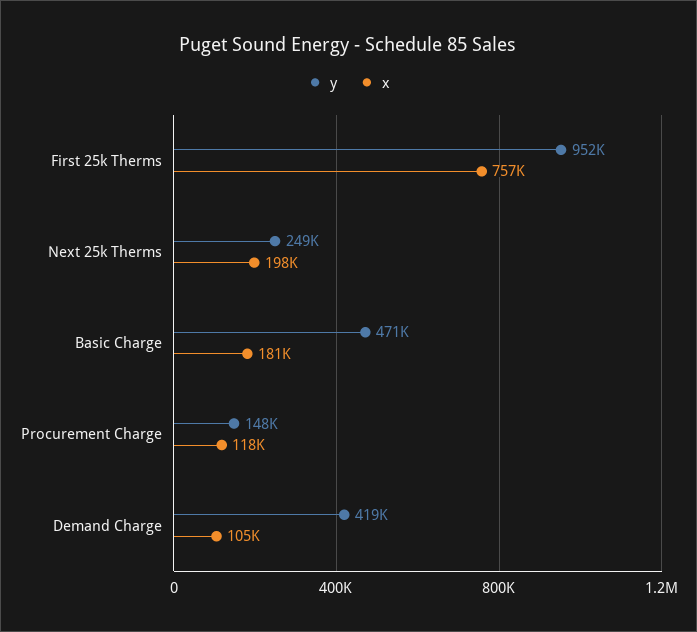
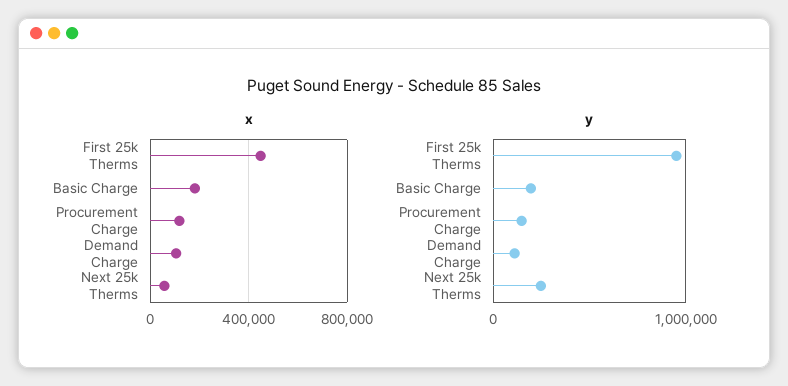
x, First 25k Therms: 757000 -> 450000
x, Next 25k Therms: 198000 -> 50000
y, Basic Charge: 471000 -> 200000
y, Demand Charge: 419000 -> 100000

